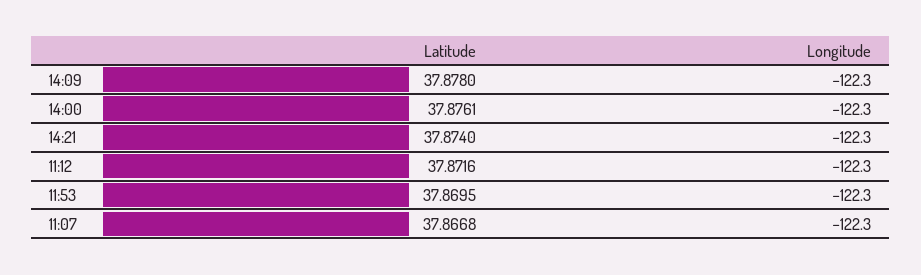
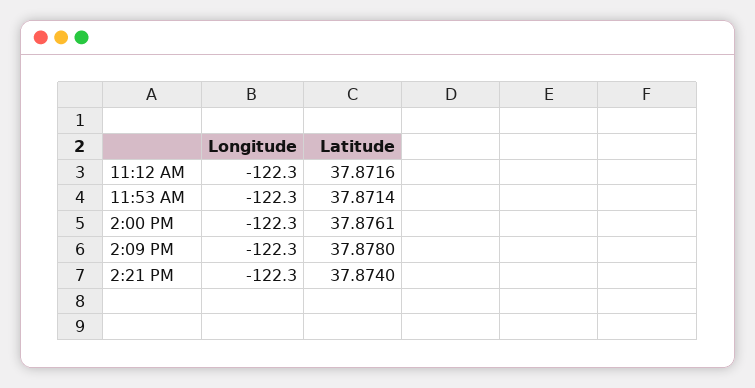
Latitude, 11:53: 37.8695 -> 37.8714
Latitude, 11:07: 37.8668 -> none
Longitude, 11:07: -122.3 -> none

